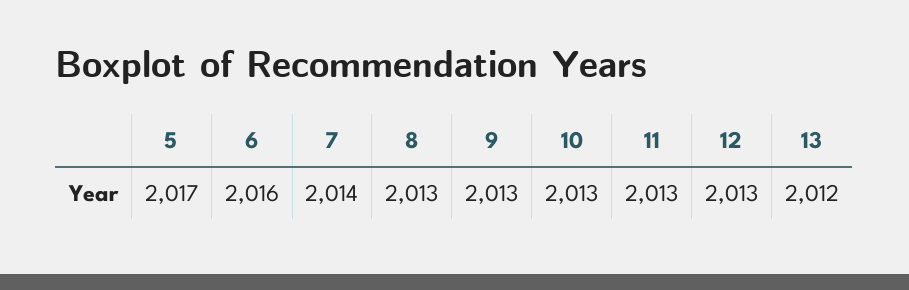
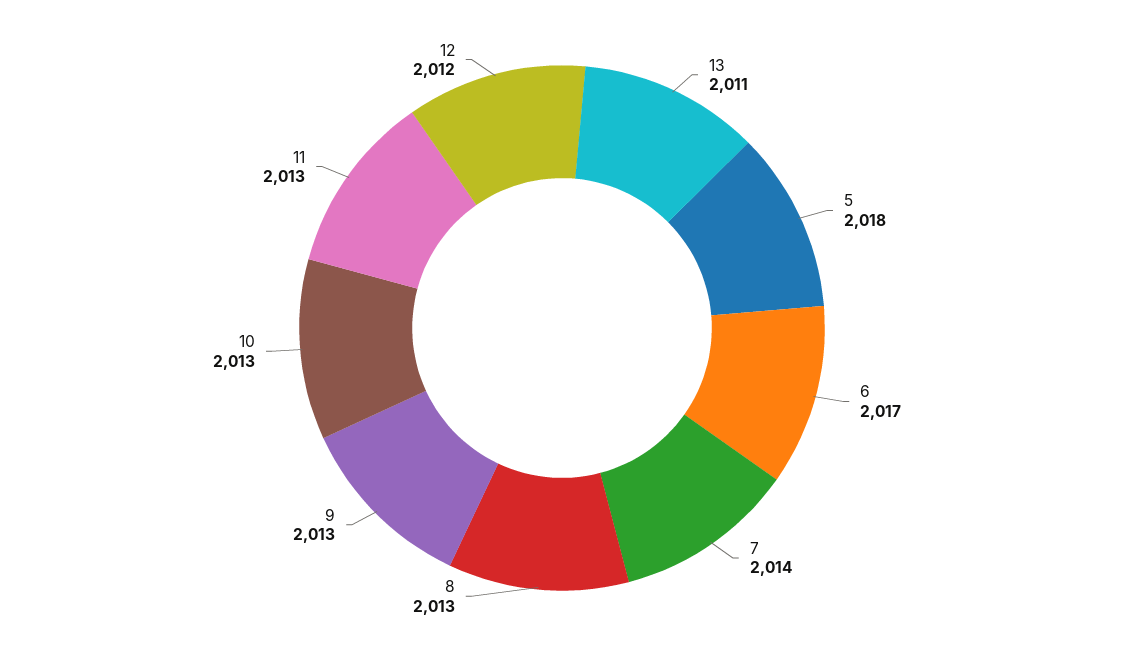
5: 2017 -> 2018
6: 2016 -> 2017
12: 2013 -> 2012
13: 2012 -> 2011

